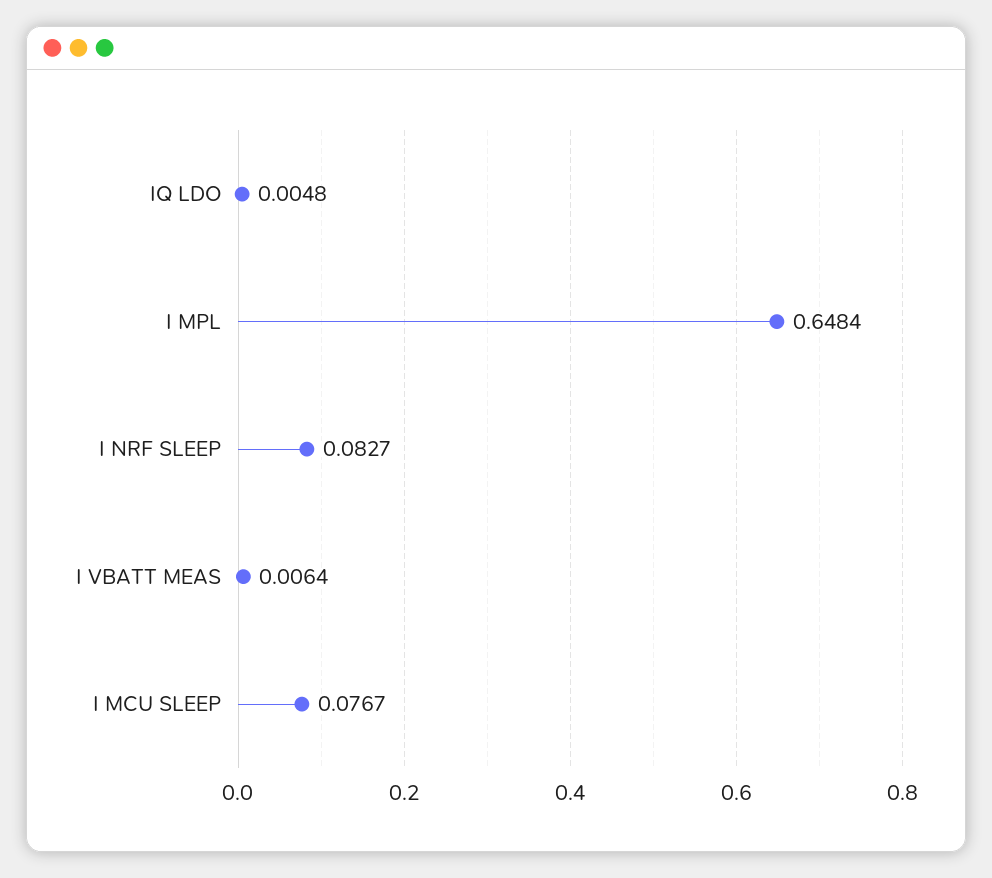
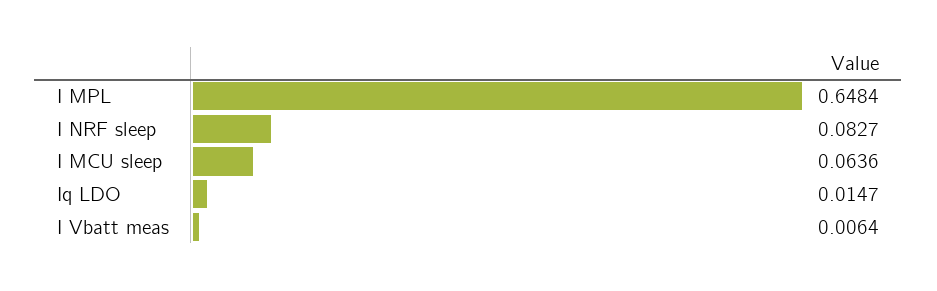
IQ LDO: 0.0048 -> 0.0147
I MCU SLEEP: 0.0767 -> 0.0636

